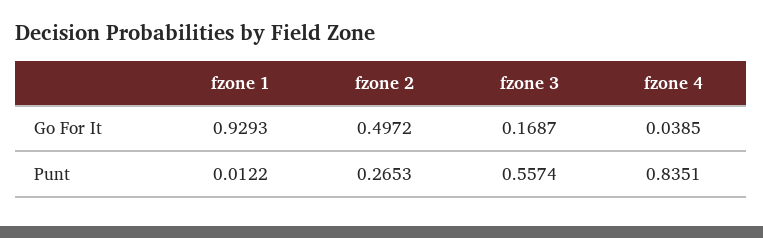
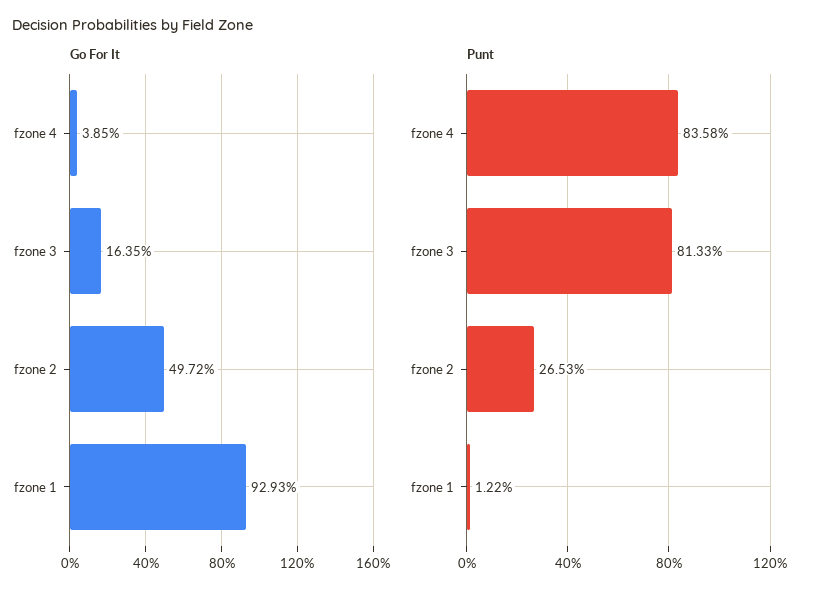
Go For It, fzone 3: 0.1687 -> 0.1635
Punt, fzone 3: 0.5574 -> 0.8133
Punt, fzone 4: 0.8351 -> 0.8358

